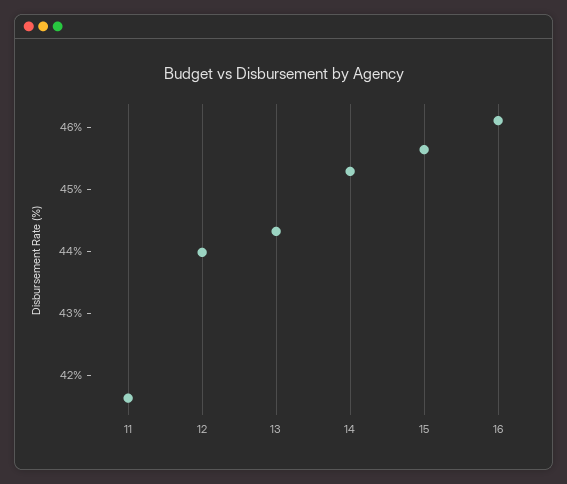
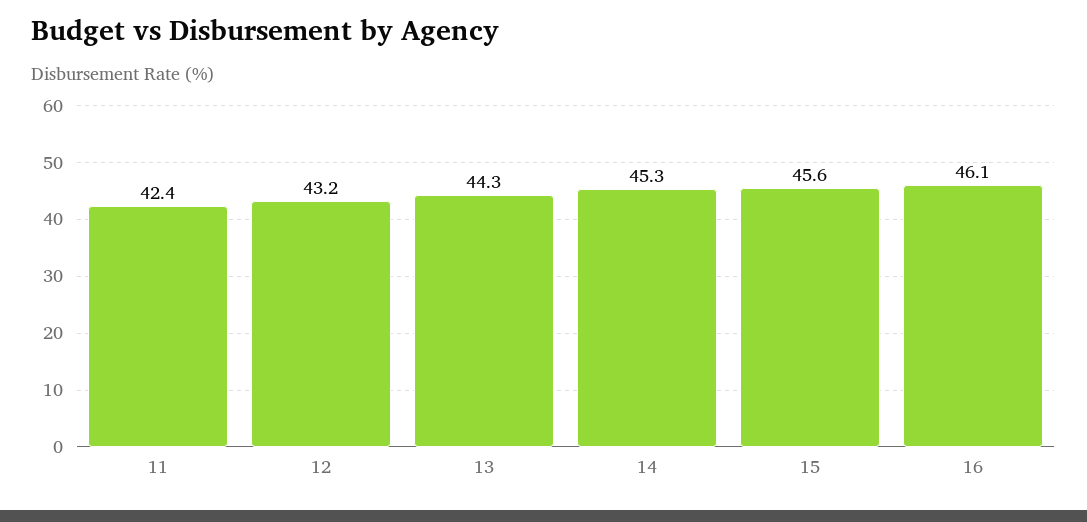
11: 41.6 -> 42.4
12: 44 -> 43.2

